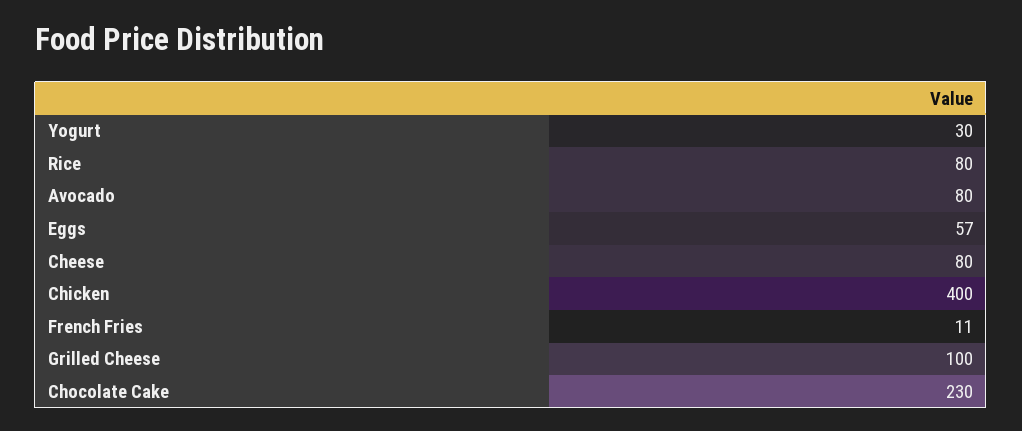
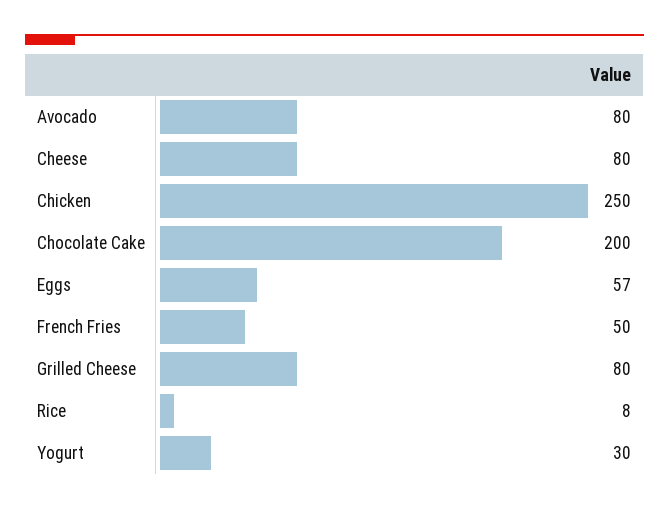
Rice: 80 -> 8
Chicken: 400 -> 250
French Fries: 11 -> 50
Grilled Cheese: 100 -> 80
Chocolate Cake: 230 -> 200

